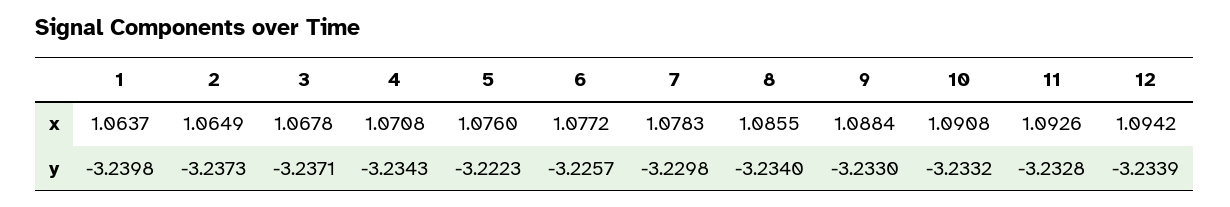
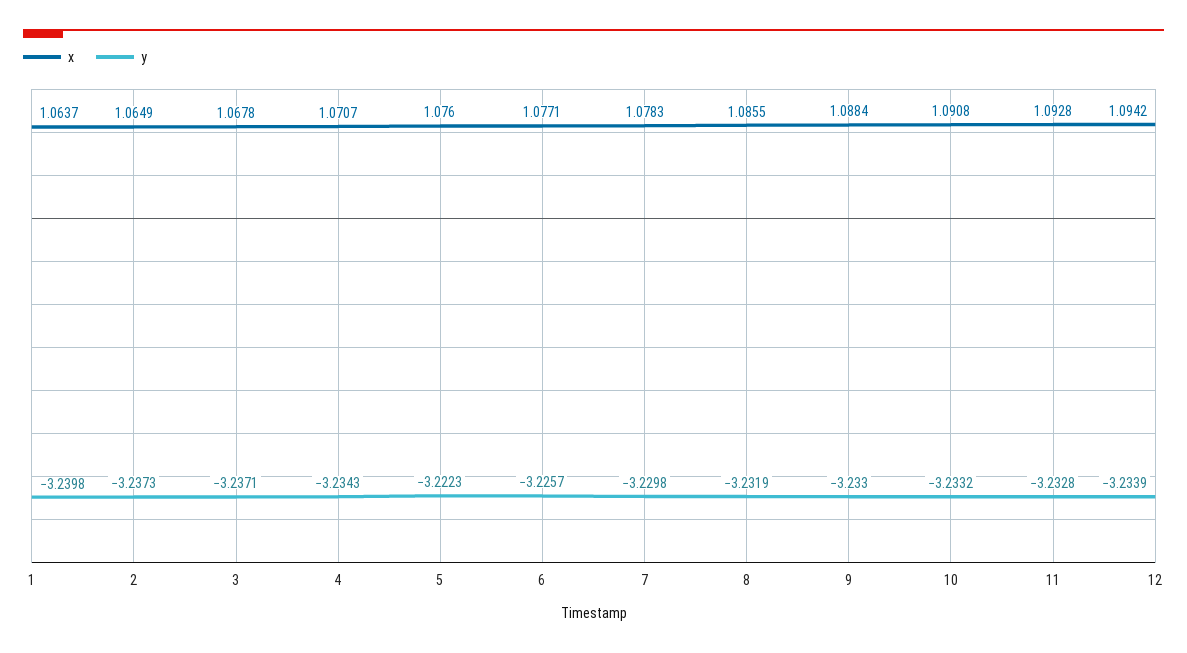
x, 4: 1.0708 -> 1.0707
x, 6: 1.0772 -> 1.0771
x, 11: 1.0926 -> 1.0928
y, 8: -3.234 -> -3.2319

